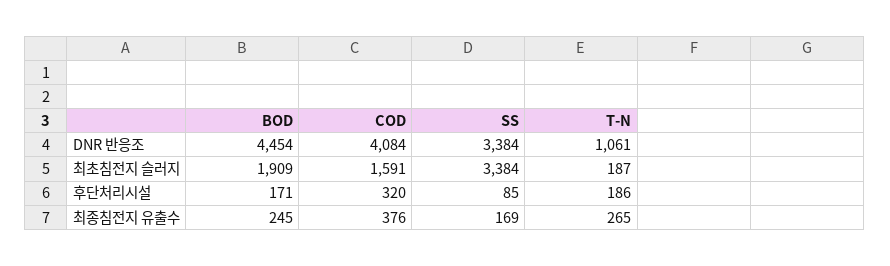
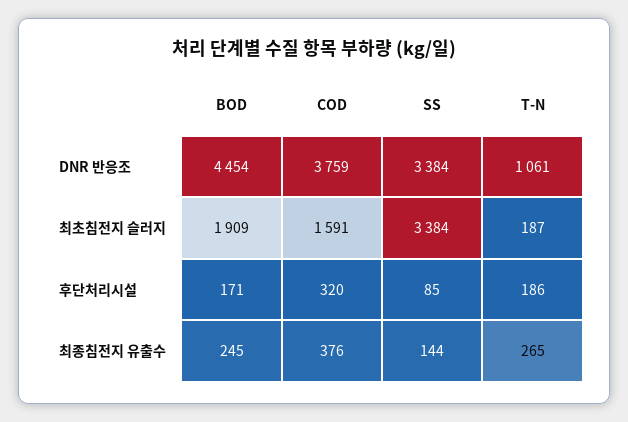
COD, DNR 반응조: 4084 -> 3759
SS, 최종침전지 유출수: 169 -> 144

